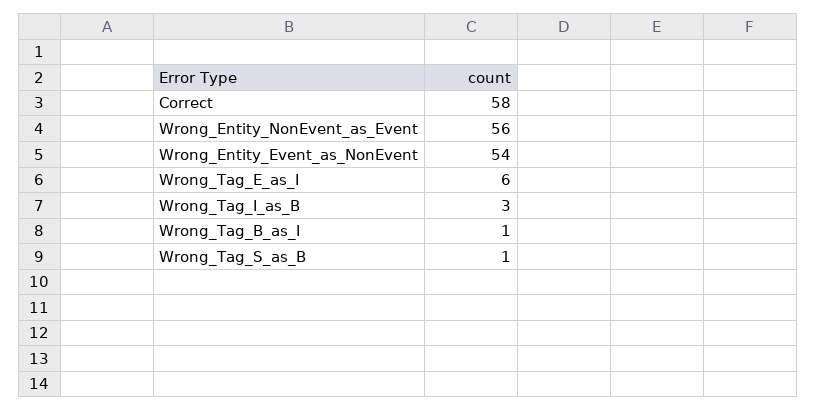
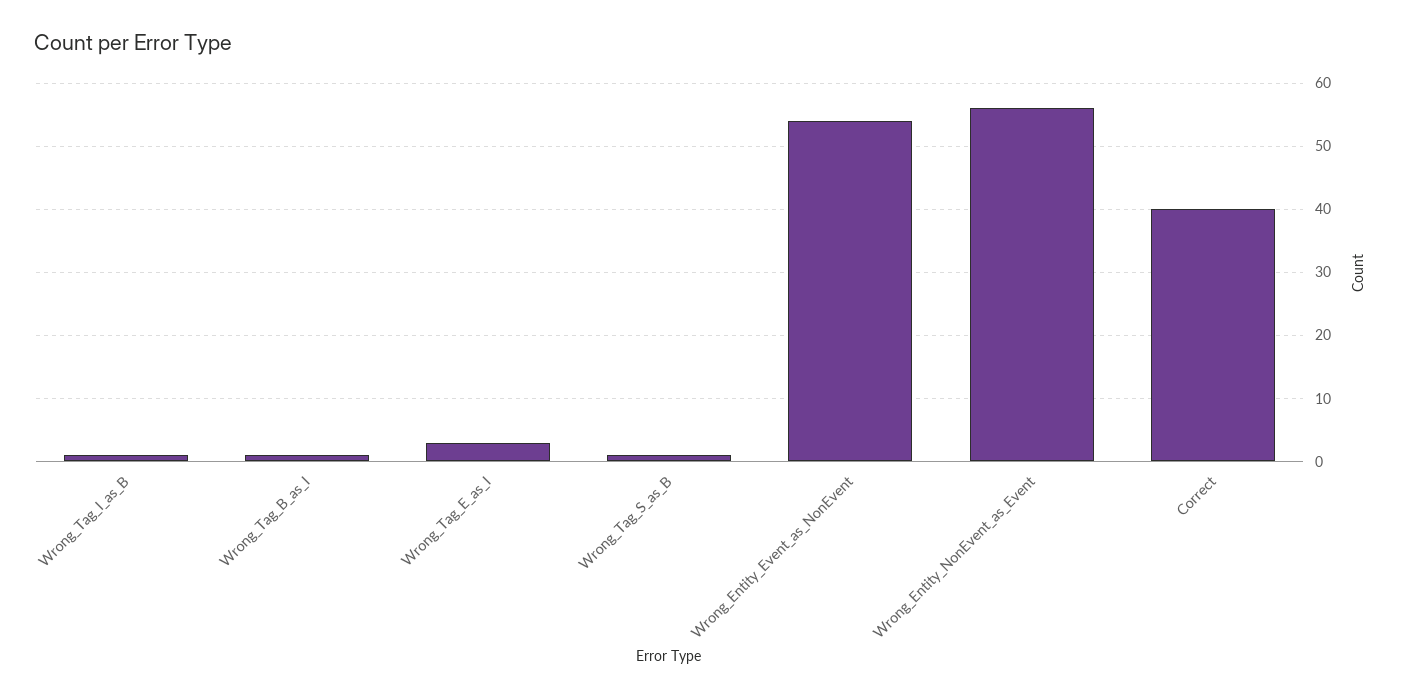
Correct: 58 -> 40
Wrong_Tag_E_as_I: 6 -> 3
Wrong_Tag_I_as_B: 3 -> 1

